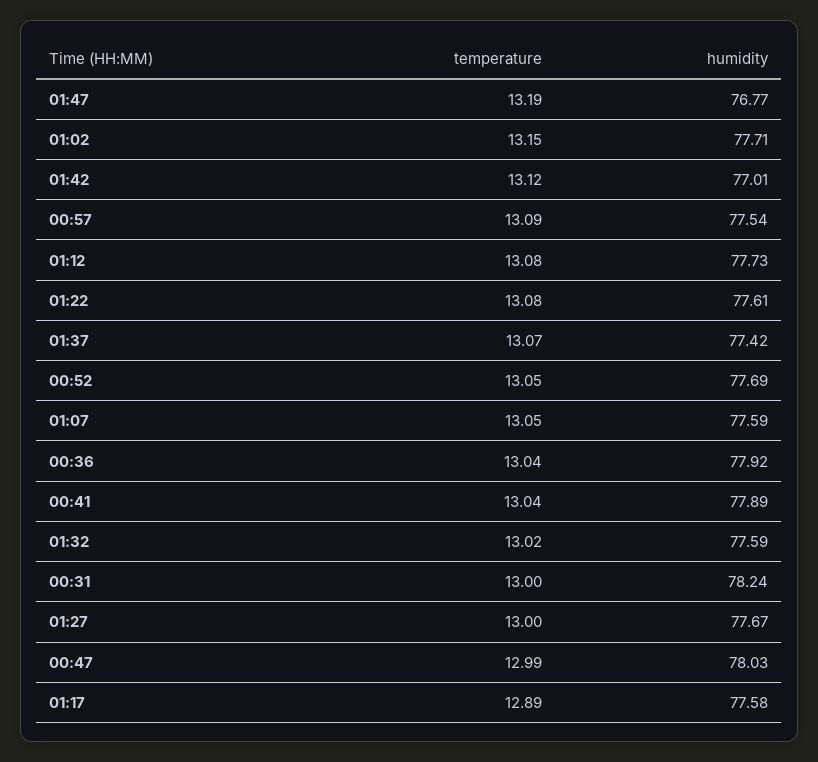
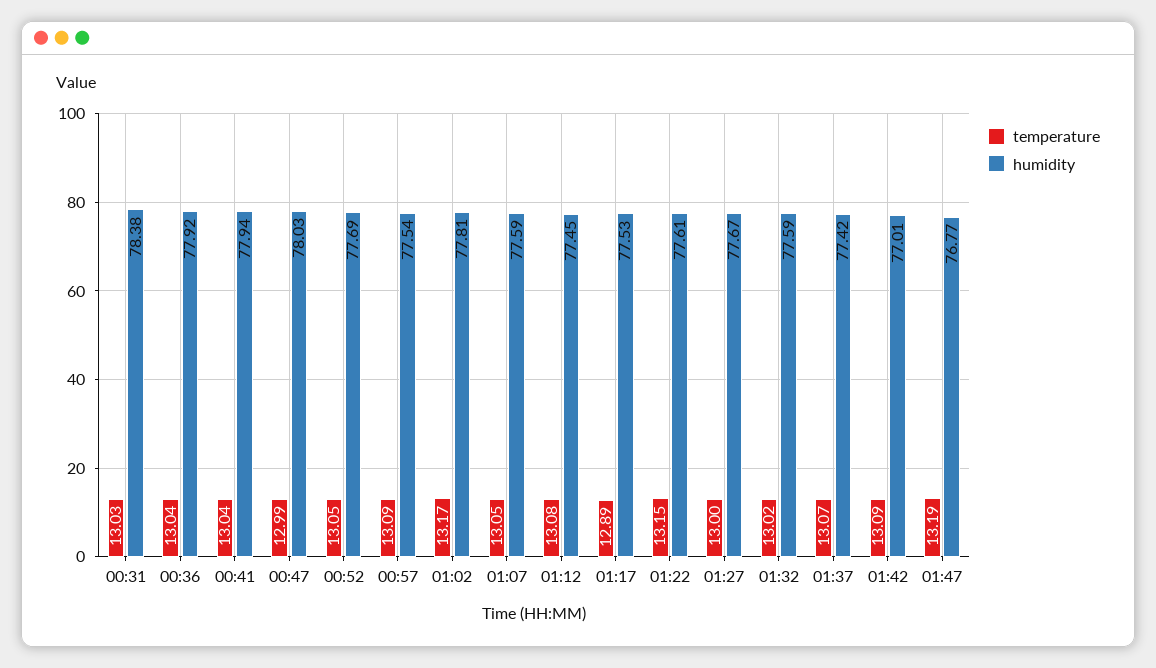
temperature, 01:02: 13.15 -> 13.17
humidity, 01:02: 77.71 -> 77.81
temperature, 01:42: 13.12 -> 13.09
humidity, 01:12: 77.73 -> 77.45
temperature, 01:22: 13.08 -> 13.15
humidity, 00:41: 77.89 -> 77.94
temperature, 00:31: 13 -> 13.03
humidity, 00:31: 78.24 -> 78.38
humidity, 01:17: 77.58 -> 77.53

